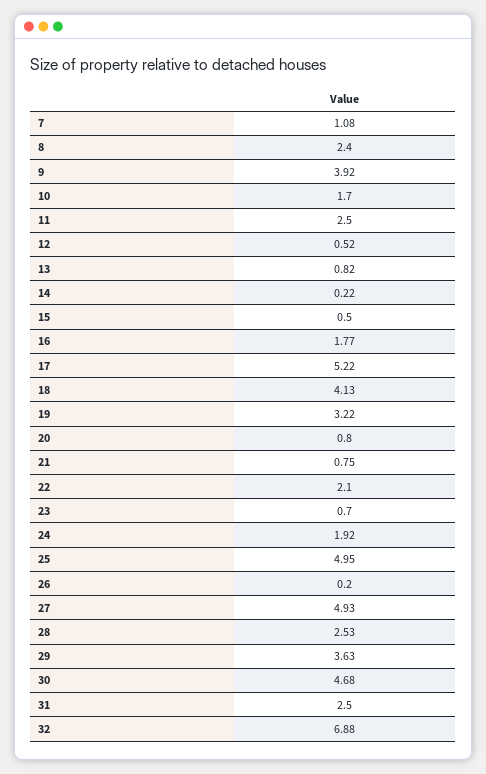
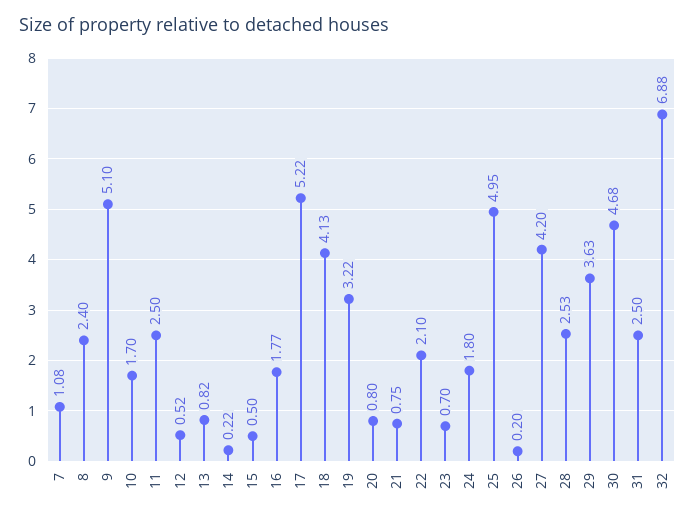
9: 3.92 -> 5.1
24: 1.92 -> 1.8
27: 4.93 -> 4.2

